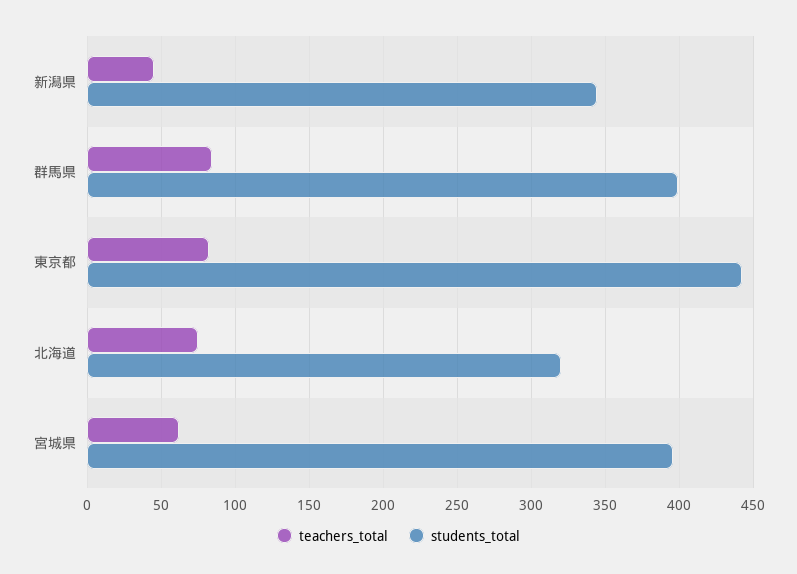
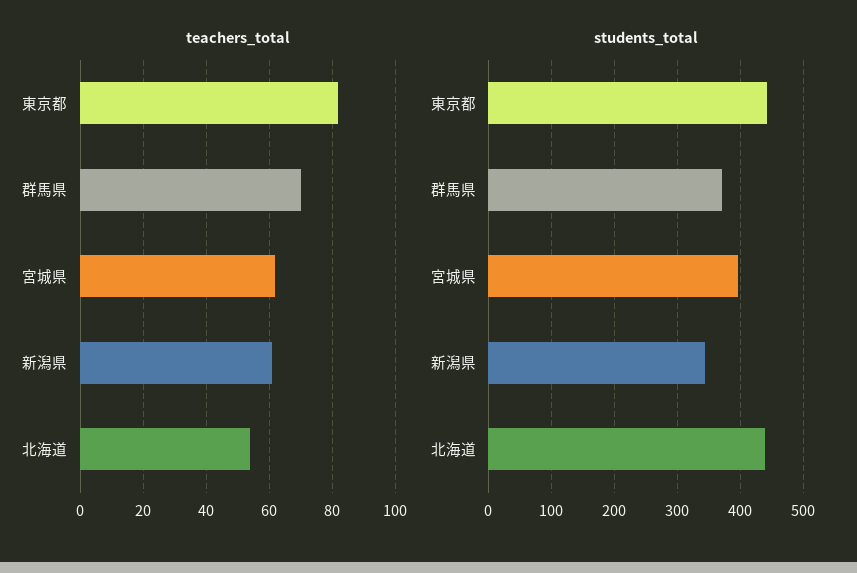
teachers_total, 新潟県: 45 -> 60
teachers_total, 群馬県: 85 -> 70
students_total, 群馬県: 400 -> 370
teachers_total, 北海道: 75 -> 55
students_total, 北海道: 320 -> 440

